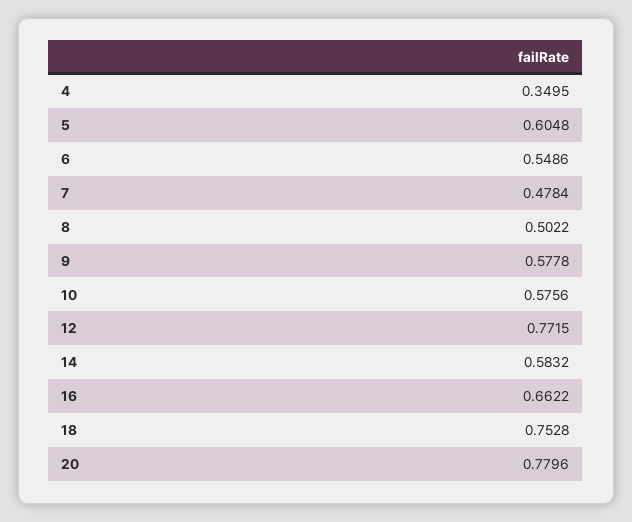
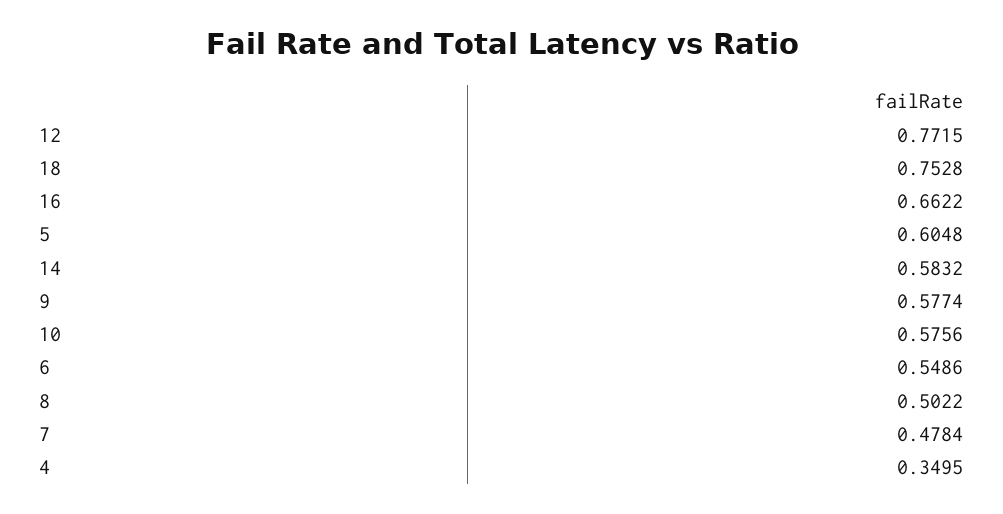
9: 0.5778 -> 0.5774
20: 0.7796 -> none

